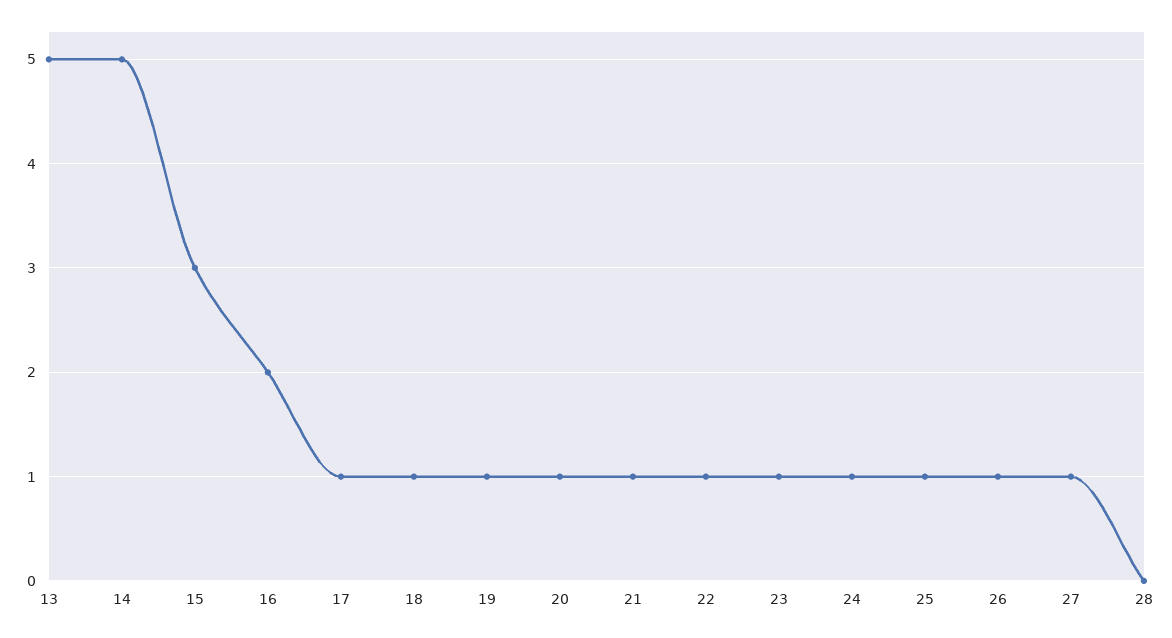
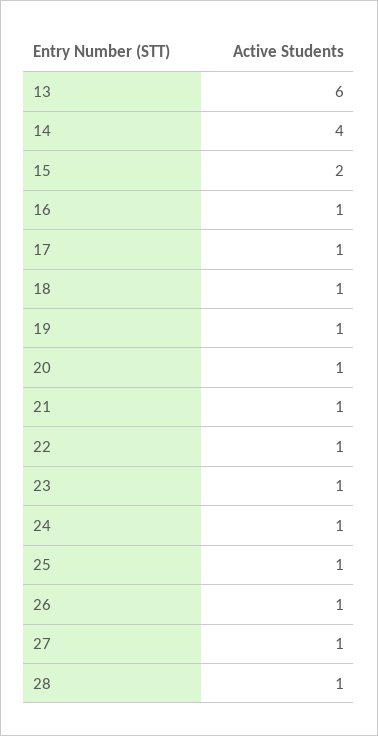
13: 5 -> 6
14: 5 -> 4
15: 3 -> 2
16: 2 -> 1
28: 0 -> 1

